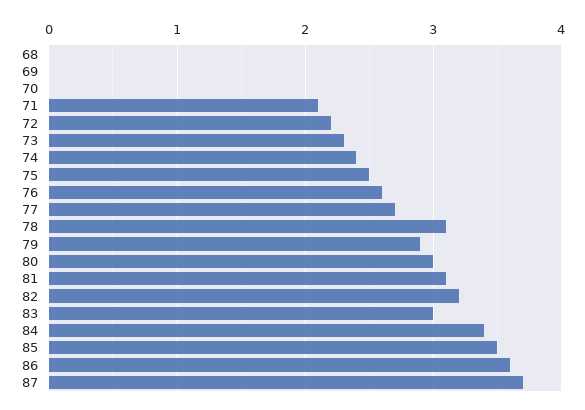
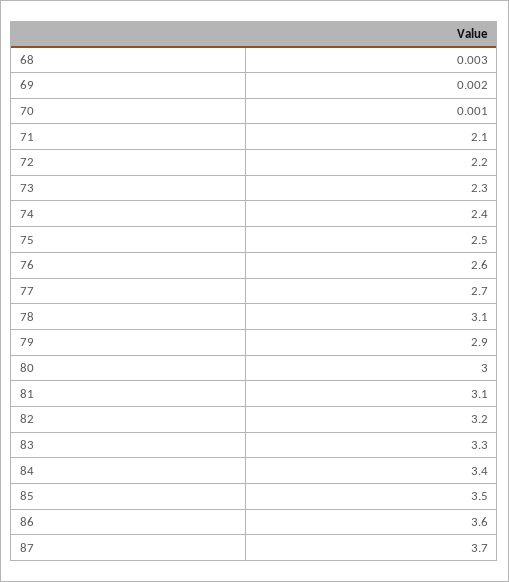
83: 3 -> 3.3

